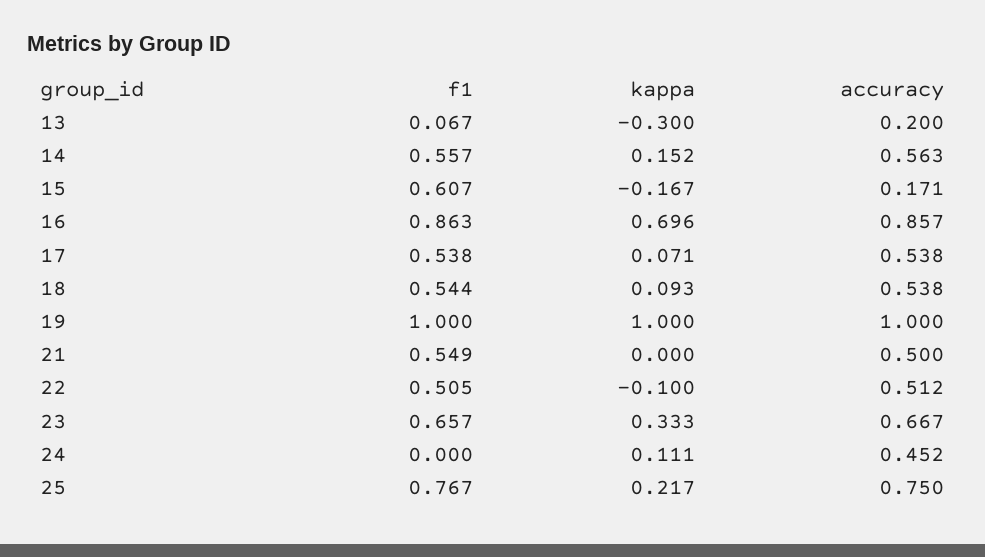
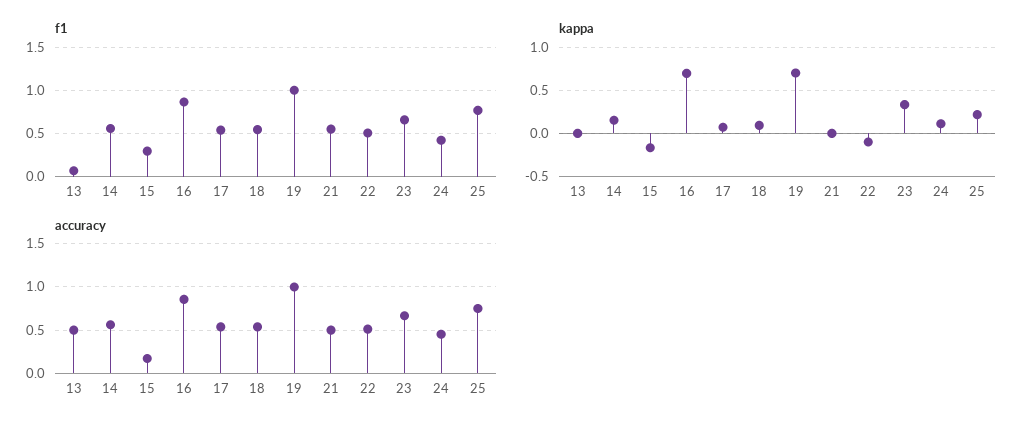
kappa, 13: -0.3 -> 0
accuracy, 13: 0.2 -> 0.5
f1, 15: 0.607 -> 0.3
kappa, 19: 1 -> 0.7
f1, 24: 0 -> 0.4

